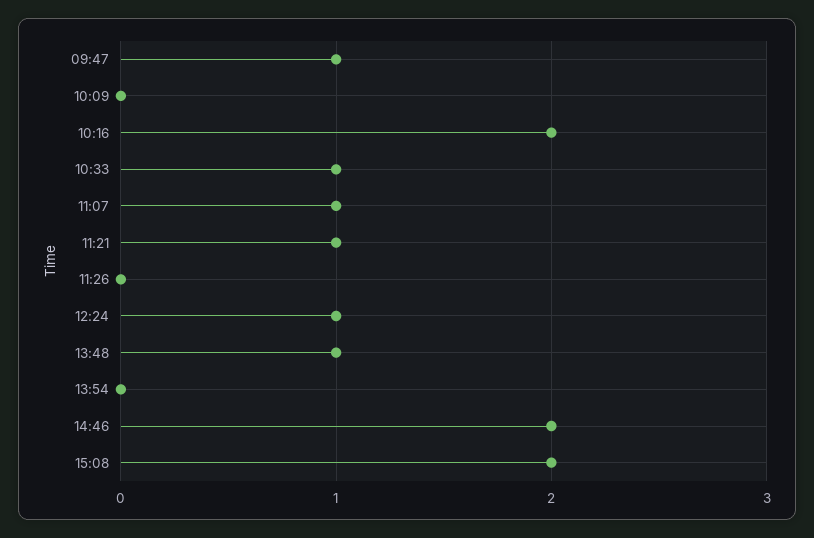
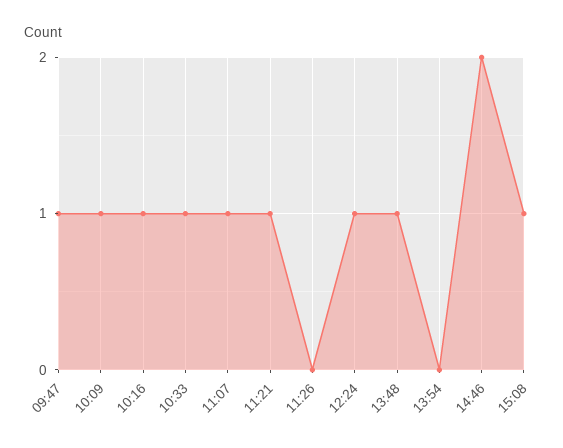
10:09: 0 -> 1
10:16: 2 -> 1
15:08: 2 -> 1

